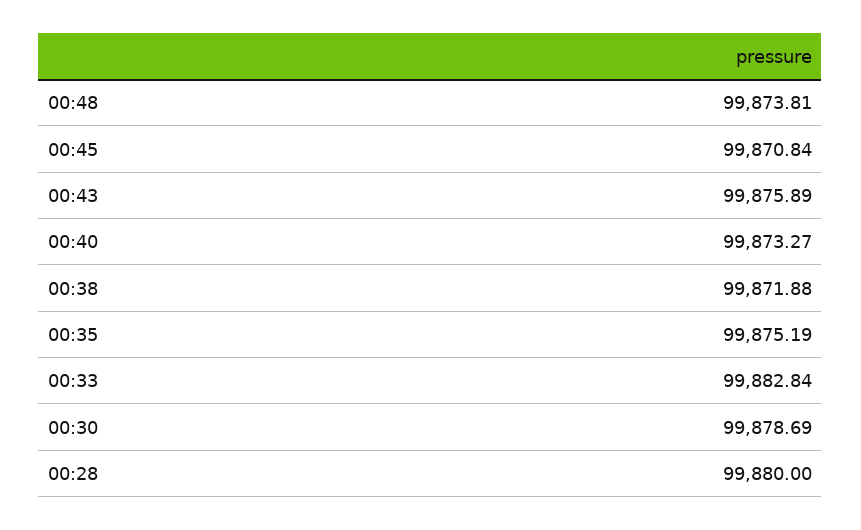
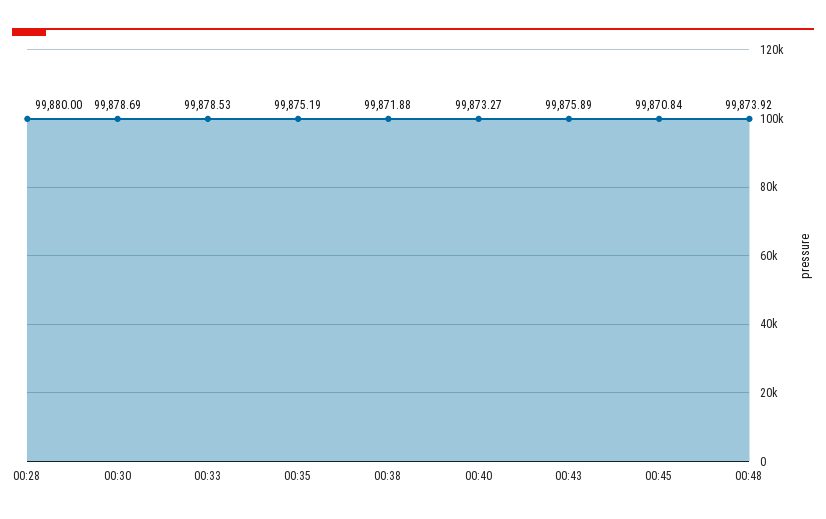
00:48: 99873.81 -> 99873.92
00:33: 99882.84 -> 99878.53

